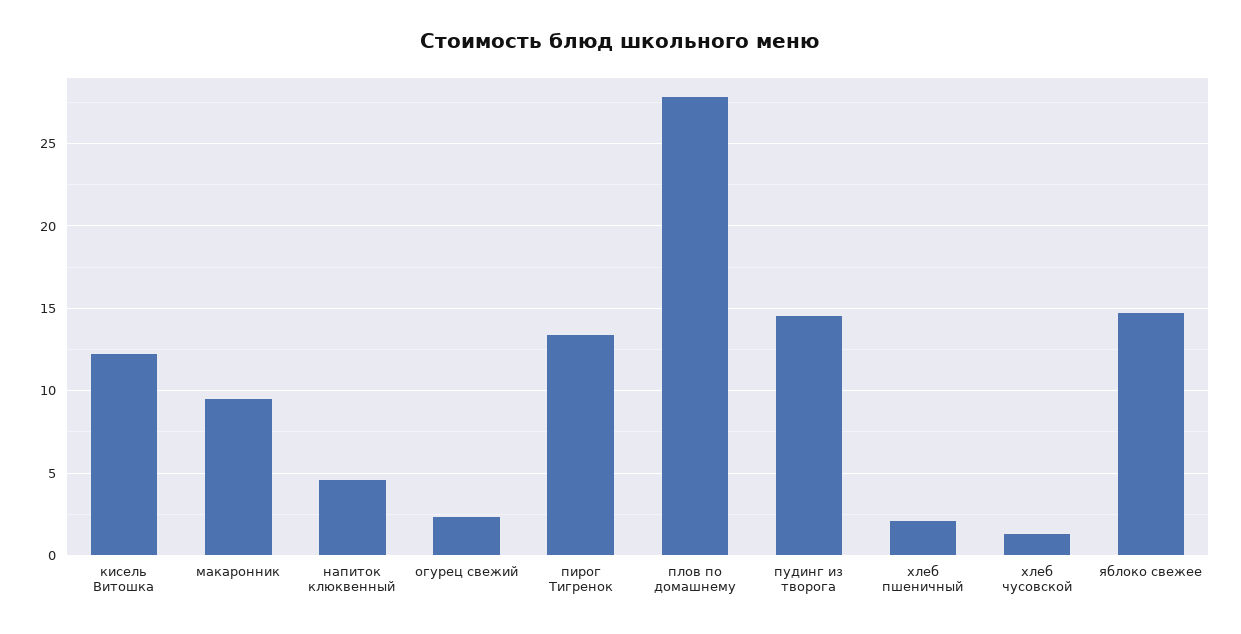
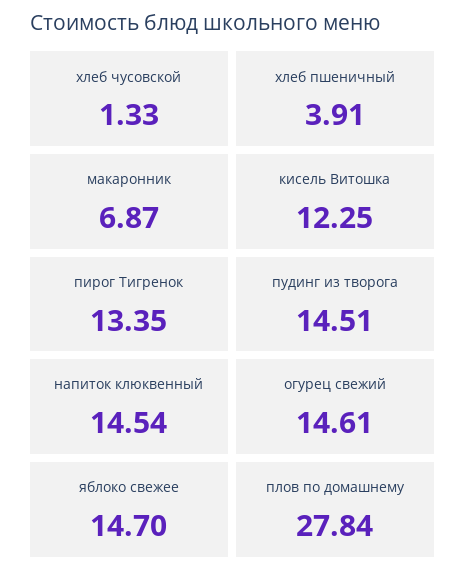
макаронник: 9.5 -> 6.87
напиток клюквенный: 4.5 -> 14.54
огурец свежий: 2.5 -> 14.61
хлеб пшеничный: 2 -> 3.91

